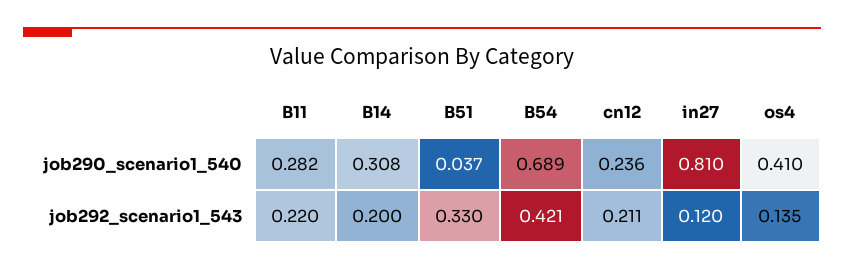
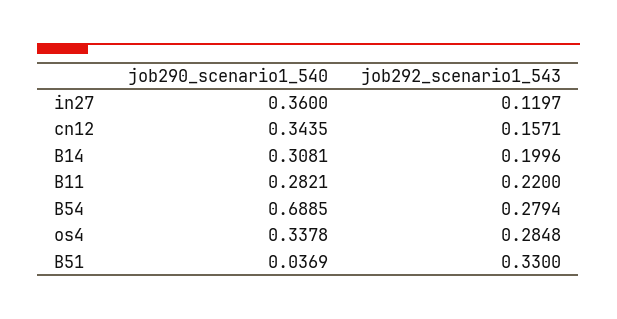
cn12, job290_scenario1_540: 0.236 -> 0.3435
in27, job290_scenario1_540: 0.81 -> 0.36
os4, job290_scenario1_540: 0.41 -> 0.3378
B54, job292_scenario1_543: 0.421 -> 0.2794
cn12, job292_scenario1_543: 0.211 -> 0.1571
os4, job292_scenario1_543: 0.135 -> 0.2848

